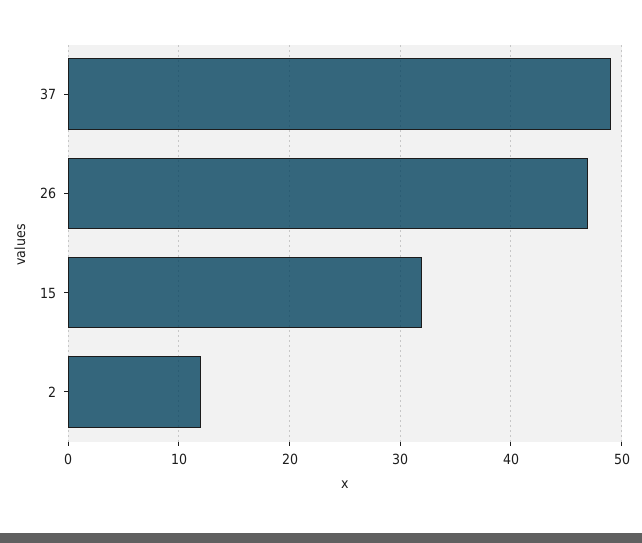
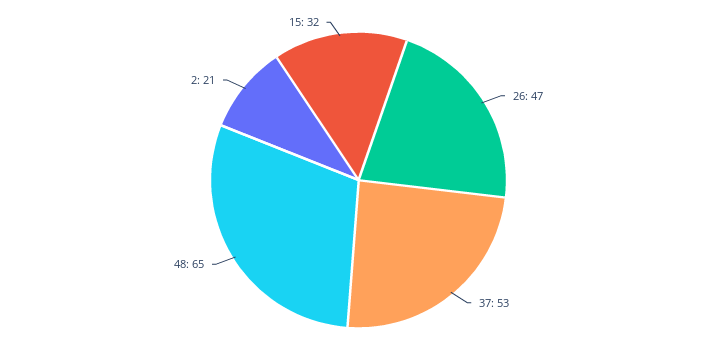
37: 49 -> 53
2: 12 -> 21
48: none -> 65

